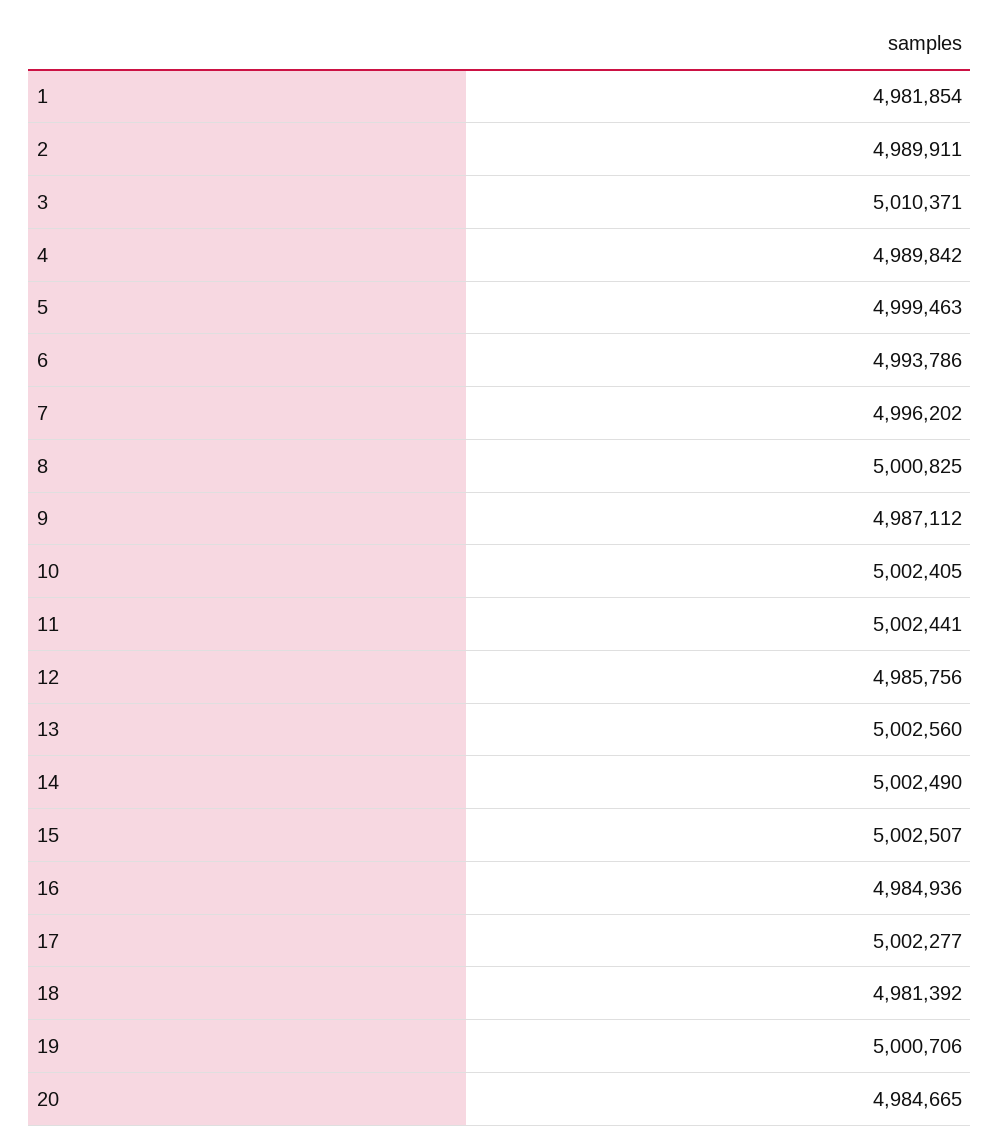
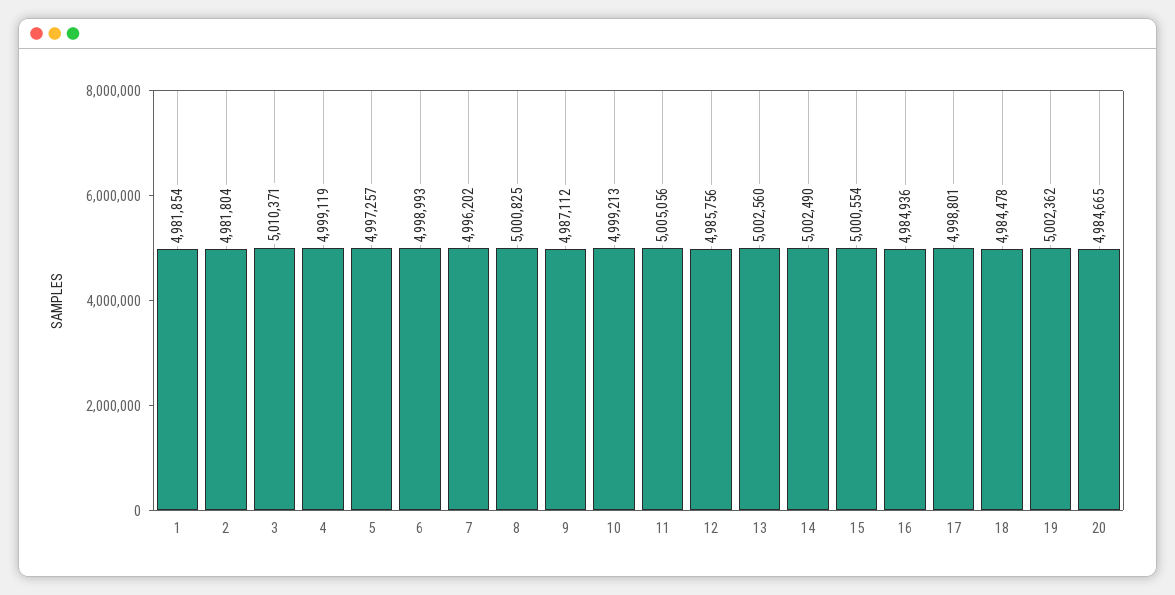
2: 4989911 -> 4981804
4: 4989842 -> 4999119
5: 4999463 -> 4997257
6: 4993786 -> 4998993
10: 5002405 -> 4999213
11: 5002441 -> 5005056
15: 5002507 -> 5000554
17: 5002277 -> 4998801
18: 4981392 -> 4984478
19: 5000706 -> 5002362

